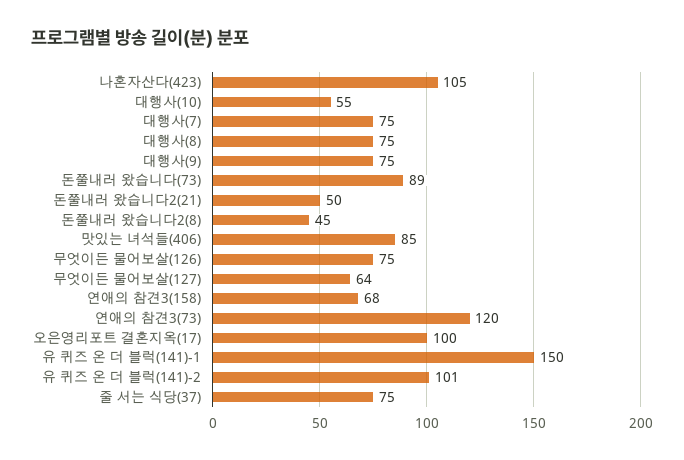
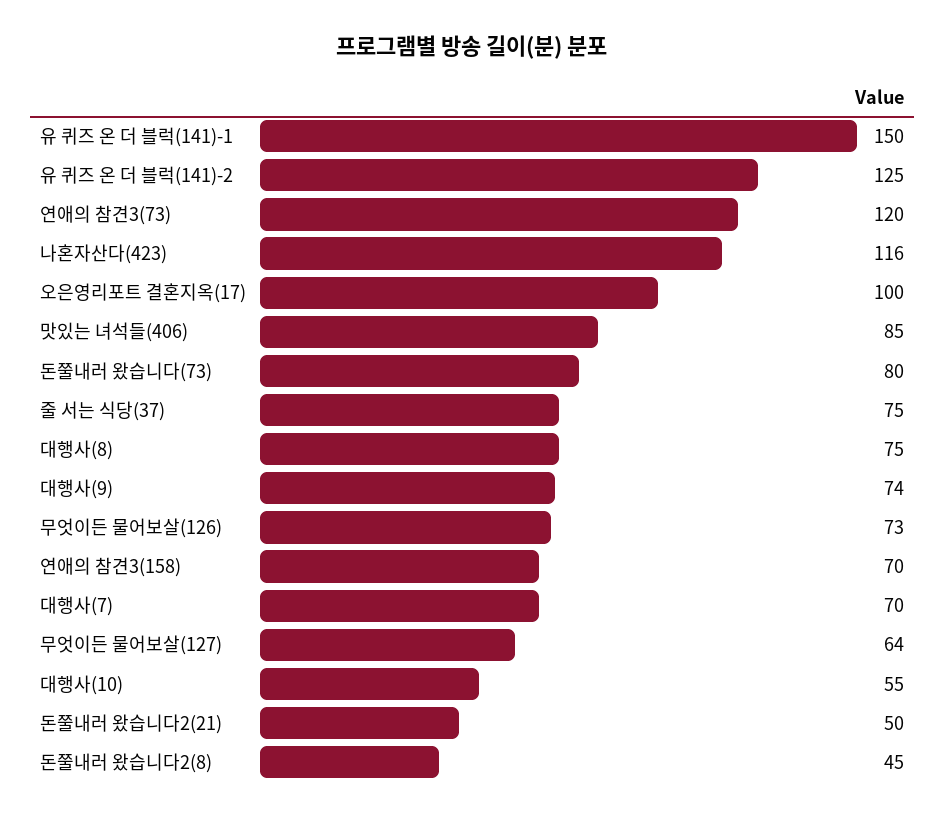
나혼자산다(423): 105 -> 116
대행사(7): 75 -> 70
대행사(9): 75 -> 74
돈쭐내러 왔습니다(73): 89 -> 80
무엇이든 물어보살(126): 75 -> 73
연애의 참견3(158): 68 -> 70
유 퀴즈 온 더 블럭(141)-2: 101 -> 125

